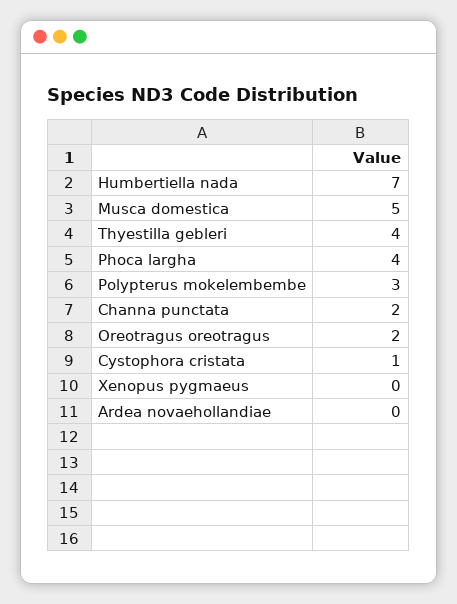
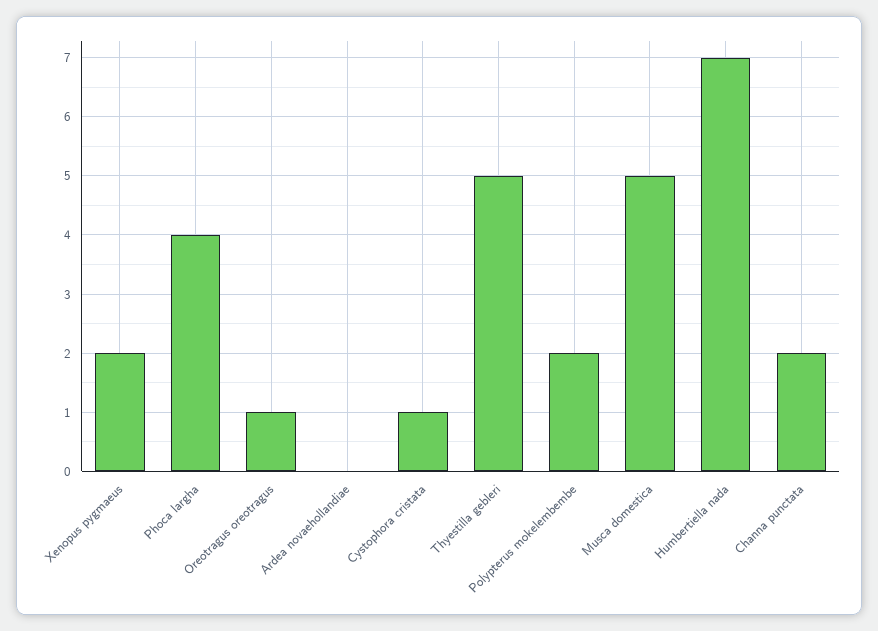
Thyestilla gebleri: 4 -> 5
Polypterus mokelembembe: 3 -> 2
Oreotragus oreotragus: 2 -> 1
Xenopus pygmaeus: 0 -> 2

